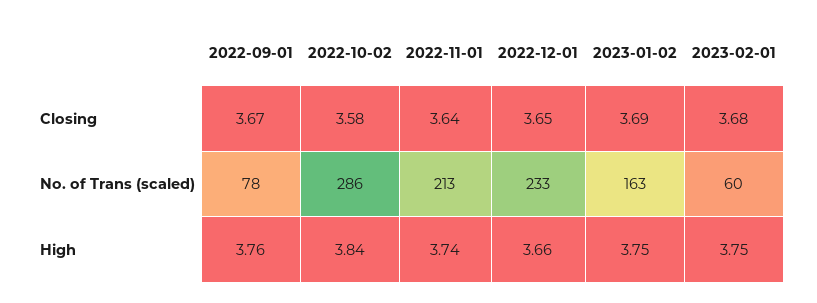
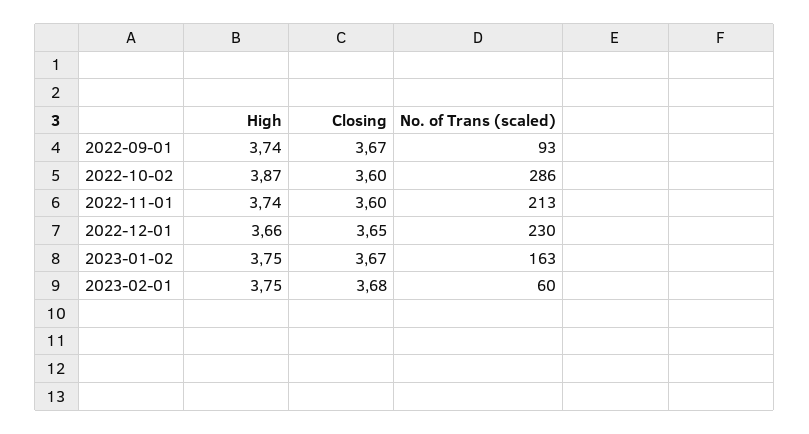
2022-10-02, Closing: 3.58 -> 3.6
2022-11-01, Closing: 3.64 -> 3.6
2023-01-02, Closing: 3.69 -> 3.67
2022-09-01, No. of Trans (scaled): 78 -> 93
2022-12-01, No. of Trans (scaled): 233 -> 230
2022-09-01, High: 3.76 -> 3.74
2022-10-02, High: 3.84 -> 3.87

